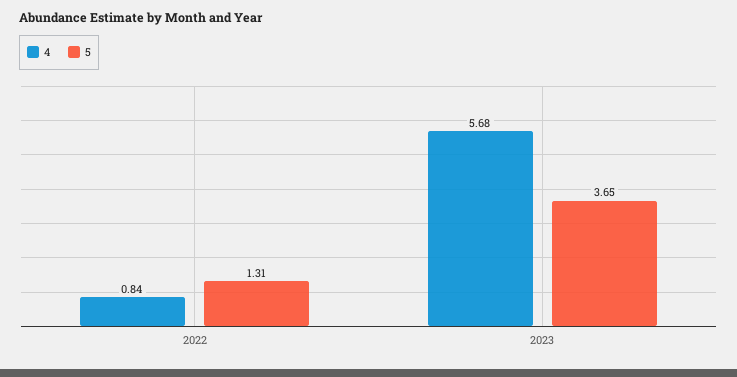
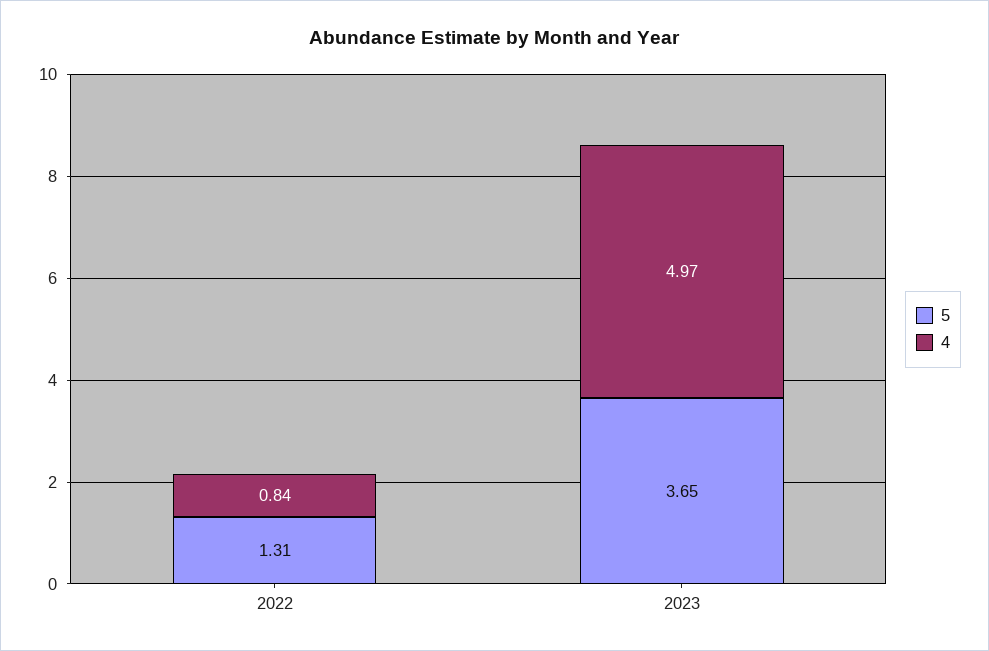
4, 2023: 5.68 -> 4.97

